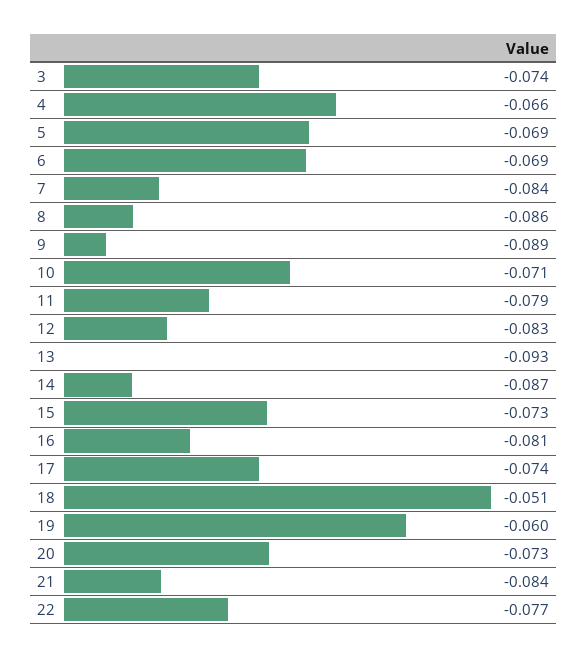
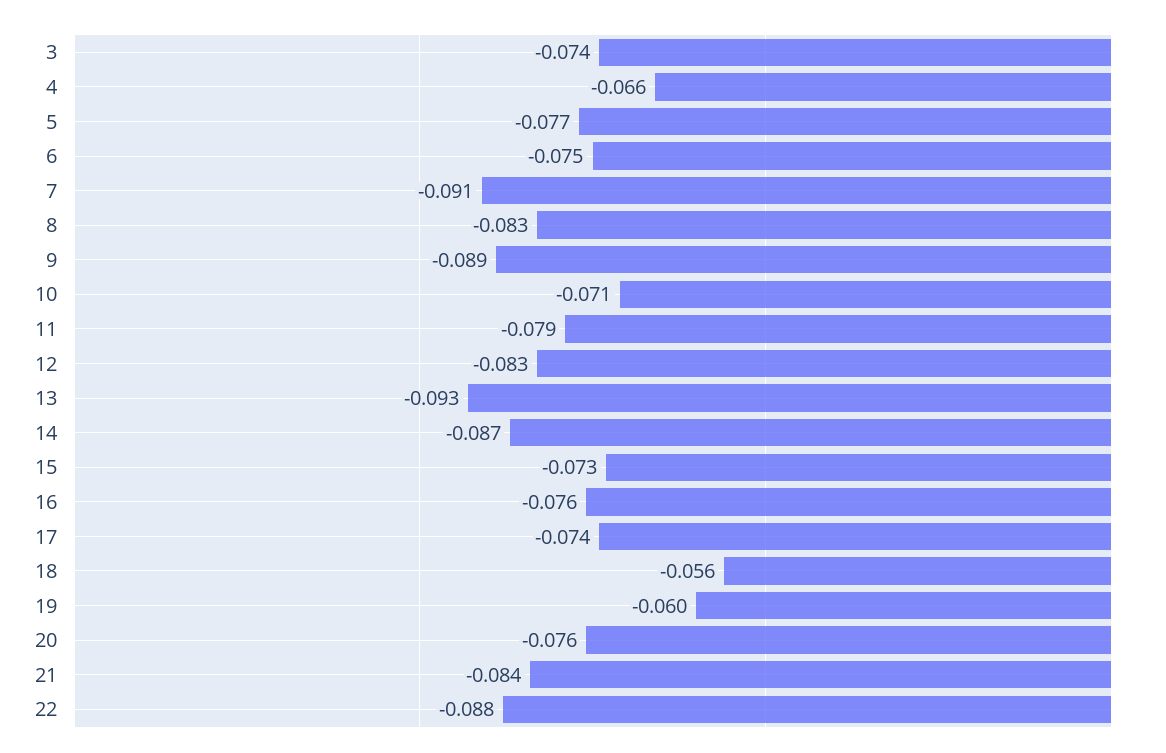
5: -0.069 -> -0.077
6: -0.069 -> -0.075
7: -0.084 -> -0.091
8: -0.086 -> -0.083
16: -0.081 -> -0.076
18: -0.051 -> -0.056
20: -0.073 -> -0.076
22: -0.077 -> -0.088

